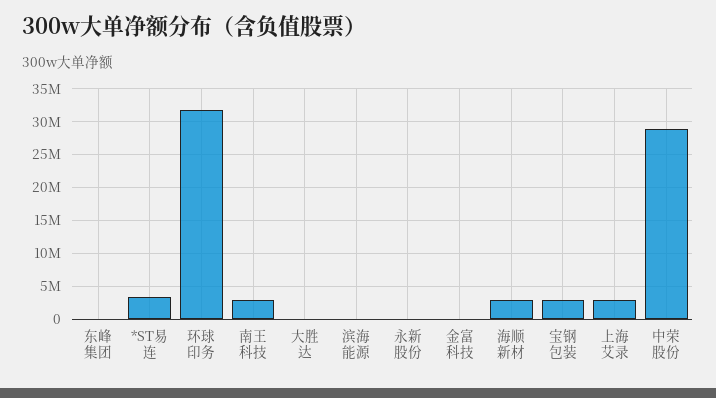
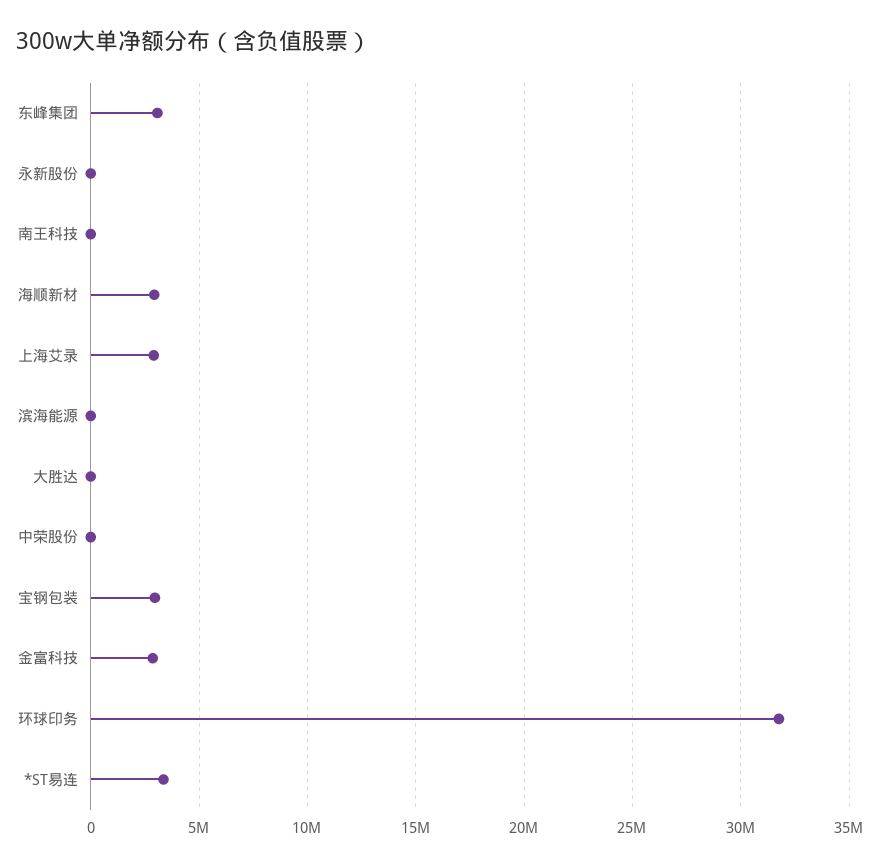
东峰集团: 0 -> 3000000
南王科技: 3000000 -> 0
金富科技: 0 -> 3000000
中荣股份: 29000000 -> 0

